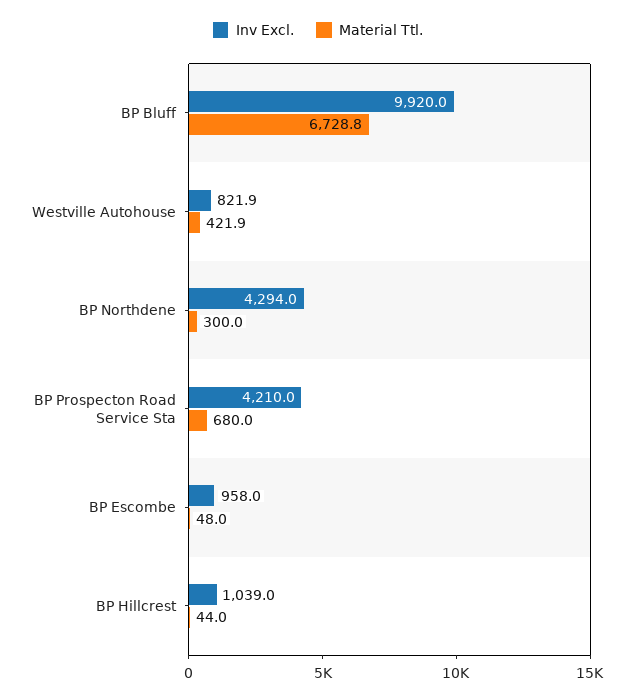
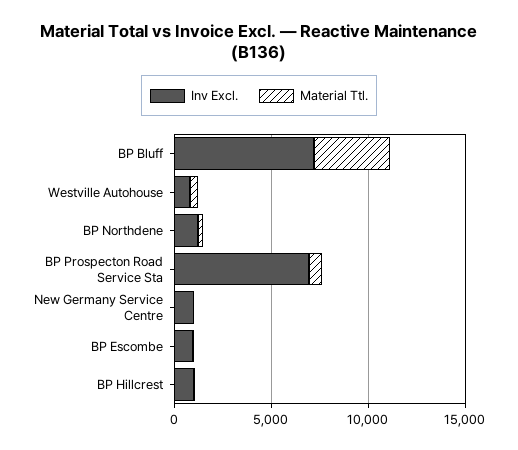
Inv Excl., BP Bluff: 9920 -> 7000
Material Ttl., BP Bluff: 6728.8 -> 4000
Inv Excl., BP Northdene: 4294 -> 1000
Inv Excl., BP Prospecton Road Service Sta: 4210 -> 7000
Inv Excl., New Germany Service Centre: none -> 1000
Material Ttl., New Germany Service Centre: none -> 0

